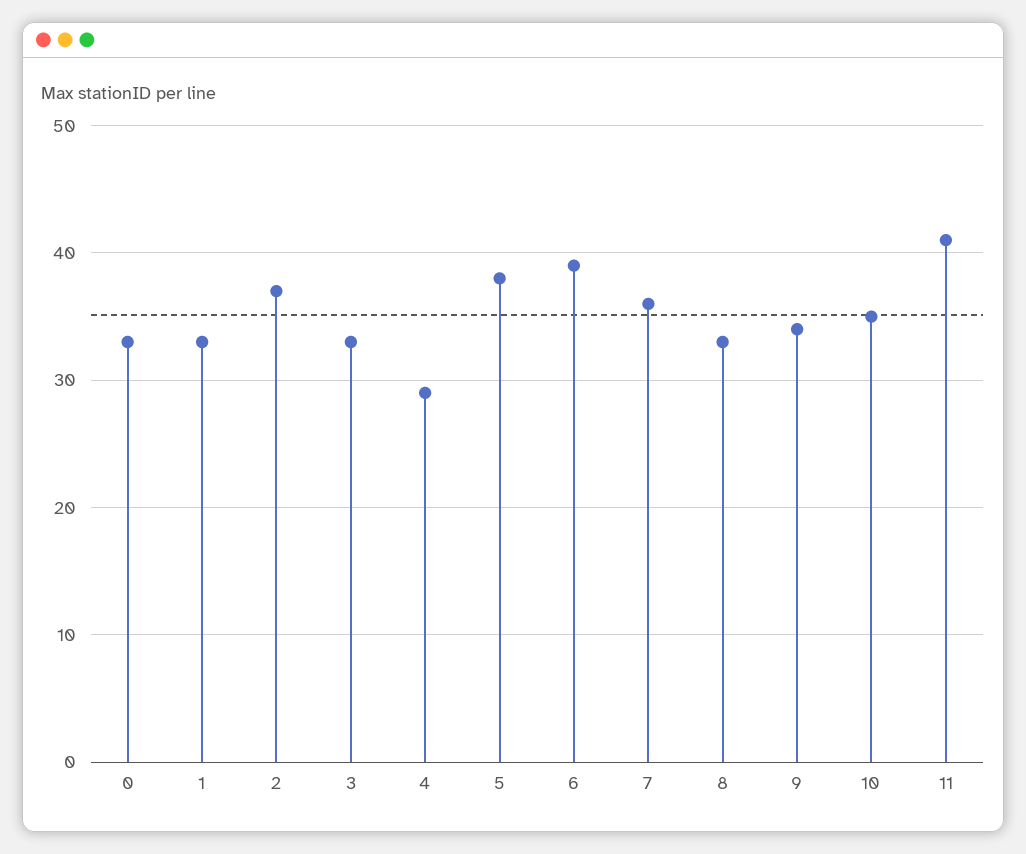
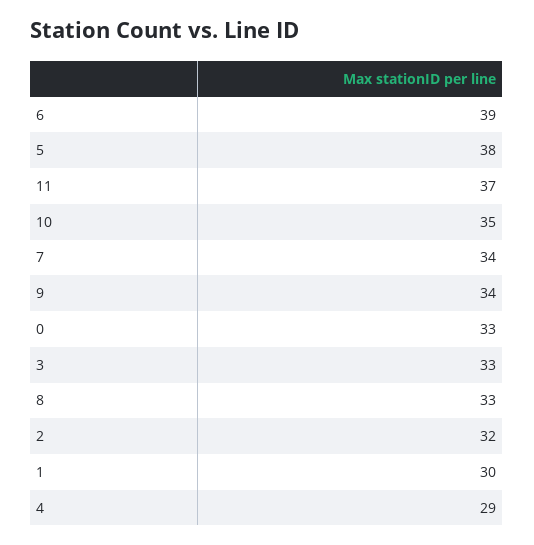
1: 33 -> 30
2: 37 -> 32
7: 36 -> 34
11: 41 -> 37

